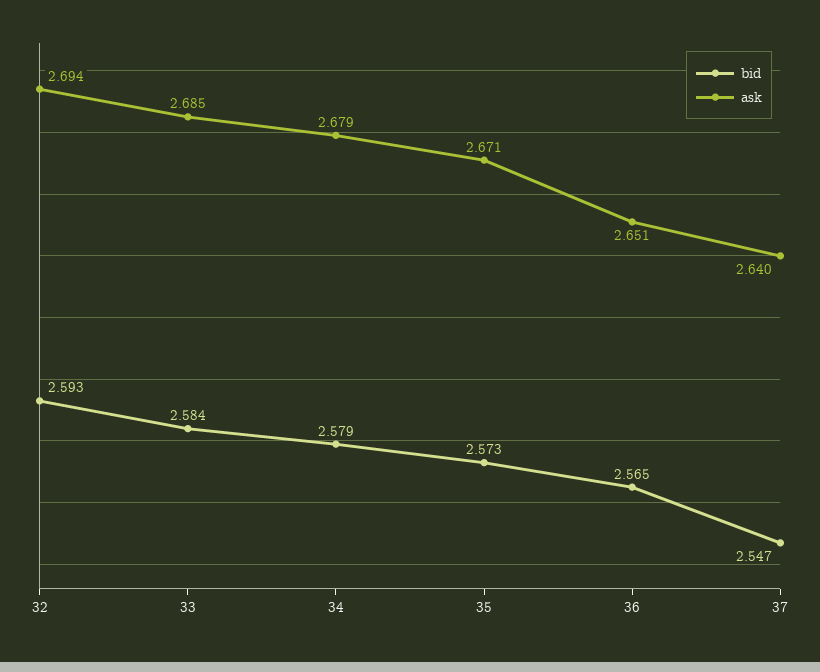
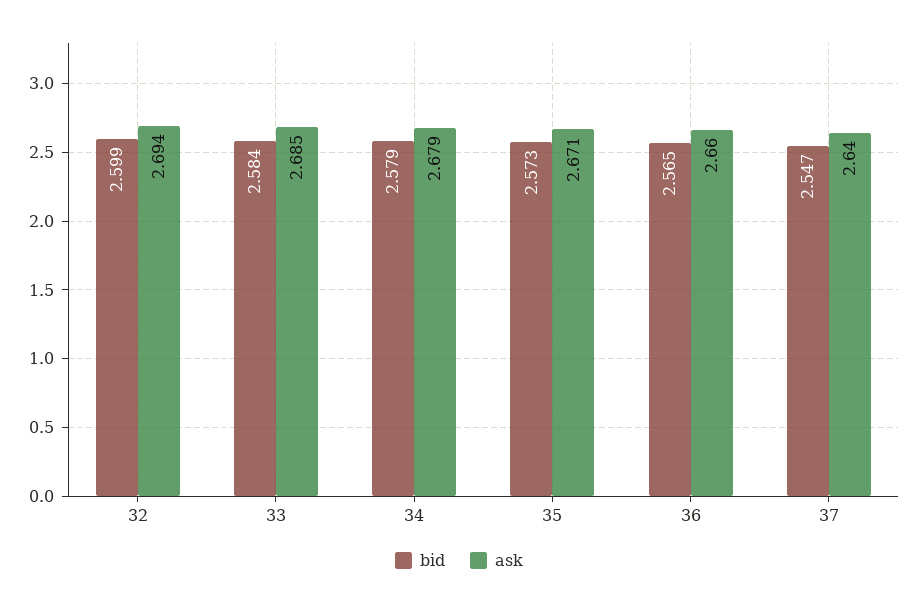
bid, 32: 2.593 -> 2.599
ask, 36: 2.651 -> 2.66

